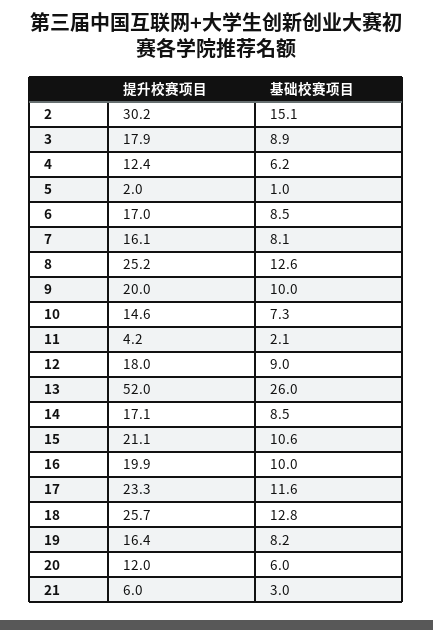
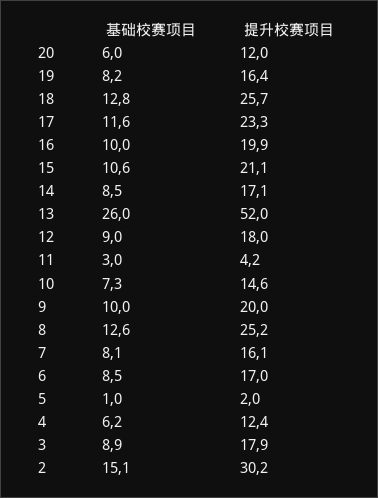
基础校赛项目, 11: 2.1 -> 3
提升校赛项目, 21: 6 -> none
基础校赛项目, 21: 3 -> none

